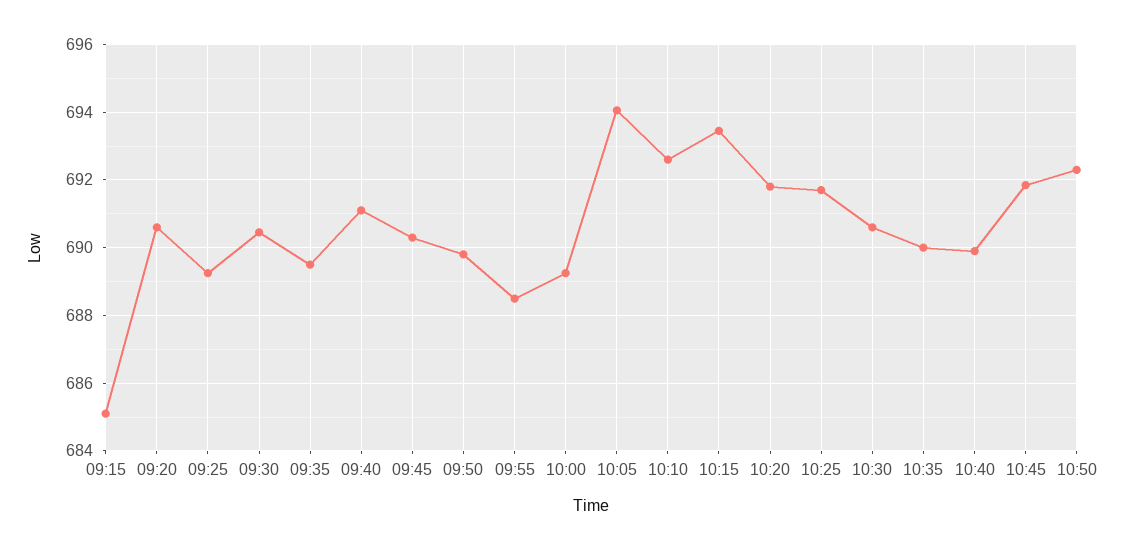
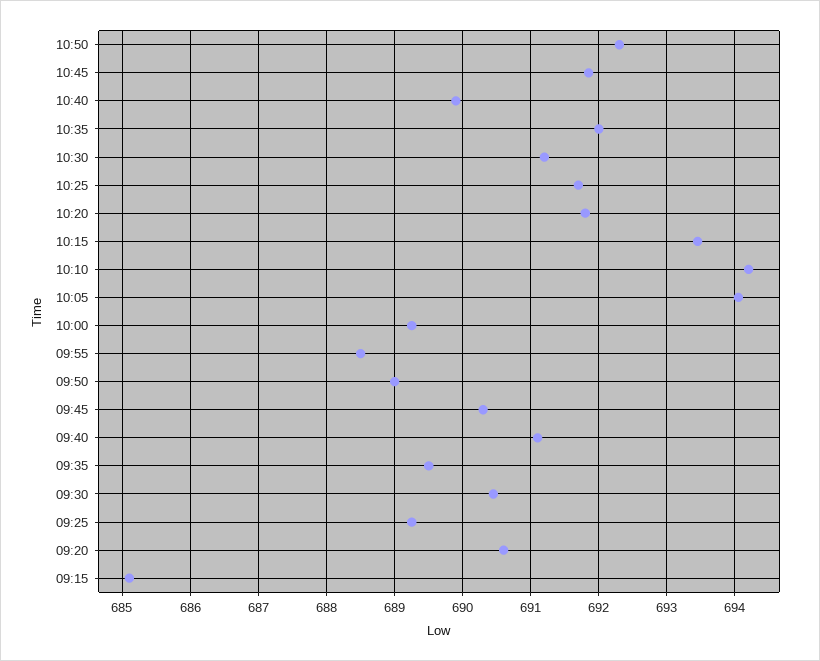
09:50: 689.8 -> 689
10:10: 692.6 -> 694.2
10:30: 690.6 -> 691.2
10:35: 690 -> 692

